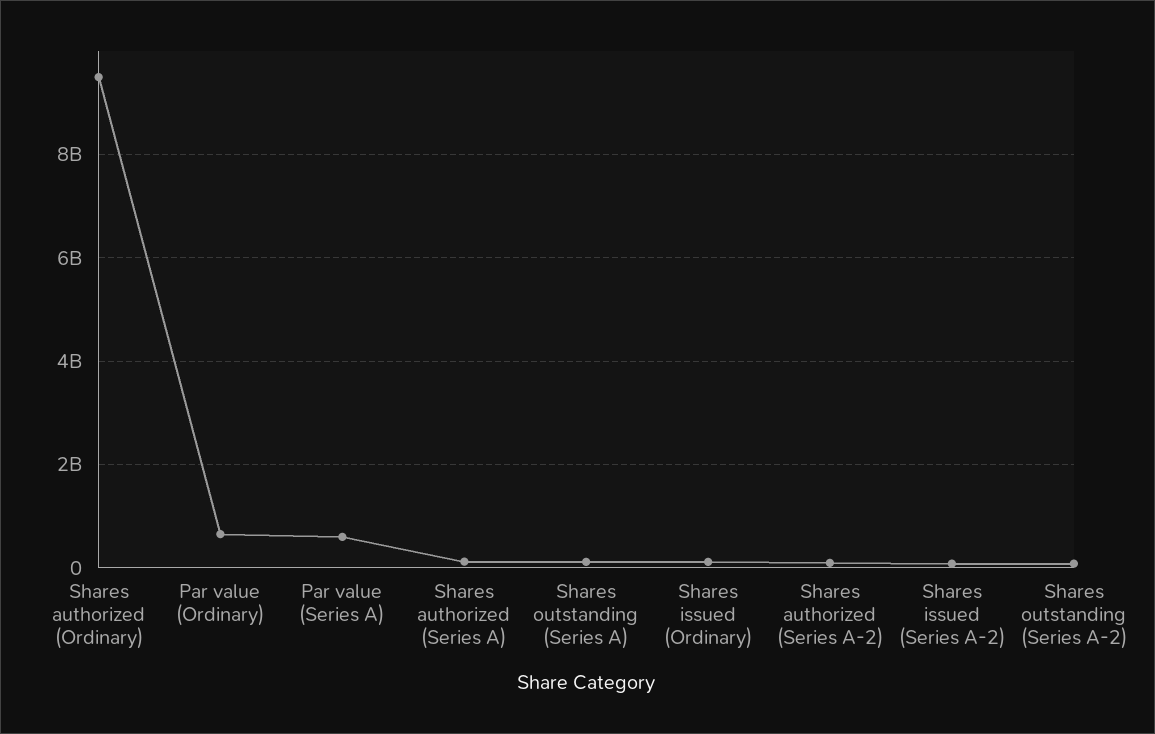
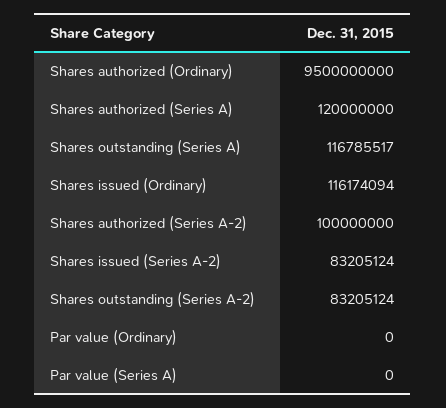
Par value (Ordinary): 600000000 -> 0
Par value (Series A): 600000000 -> 0

